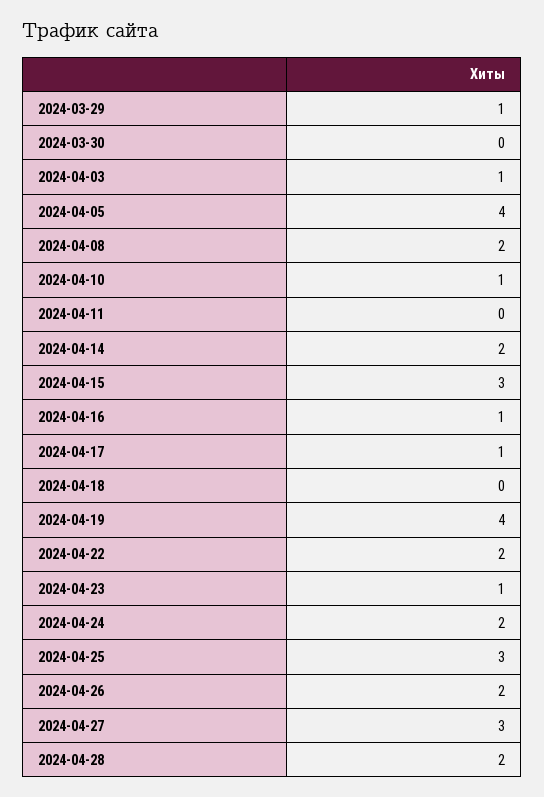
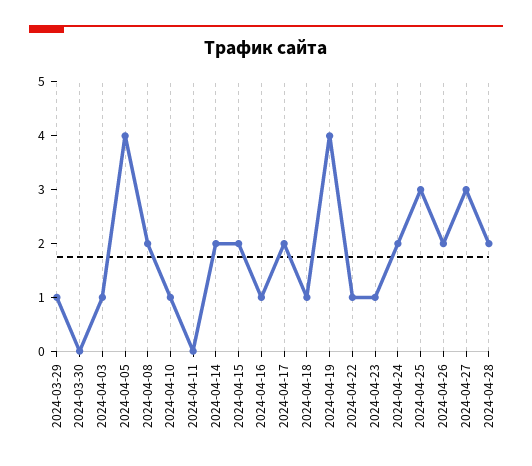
2024-04-15: 3 -> 2
2024-04-17: 1 -> 2
2024-04-18: 0 -> 1
2024-04-22: 2 -> 1

